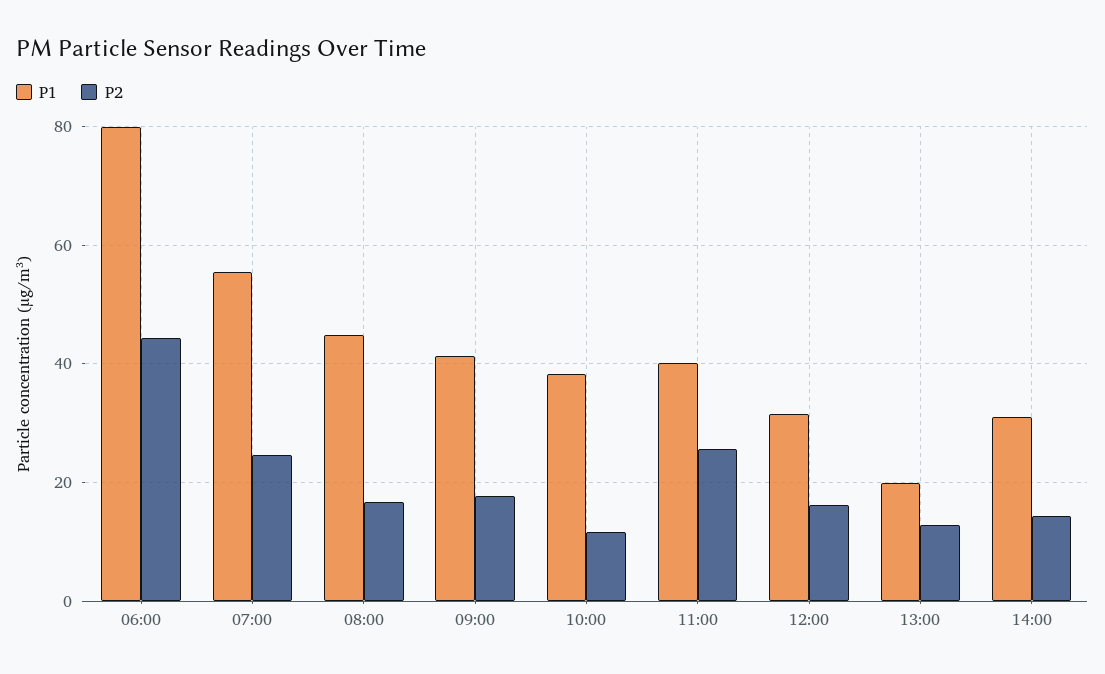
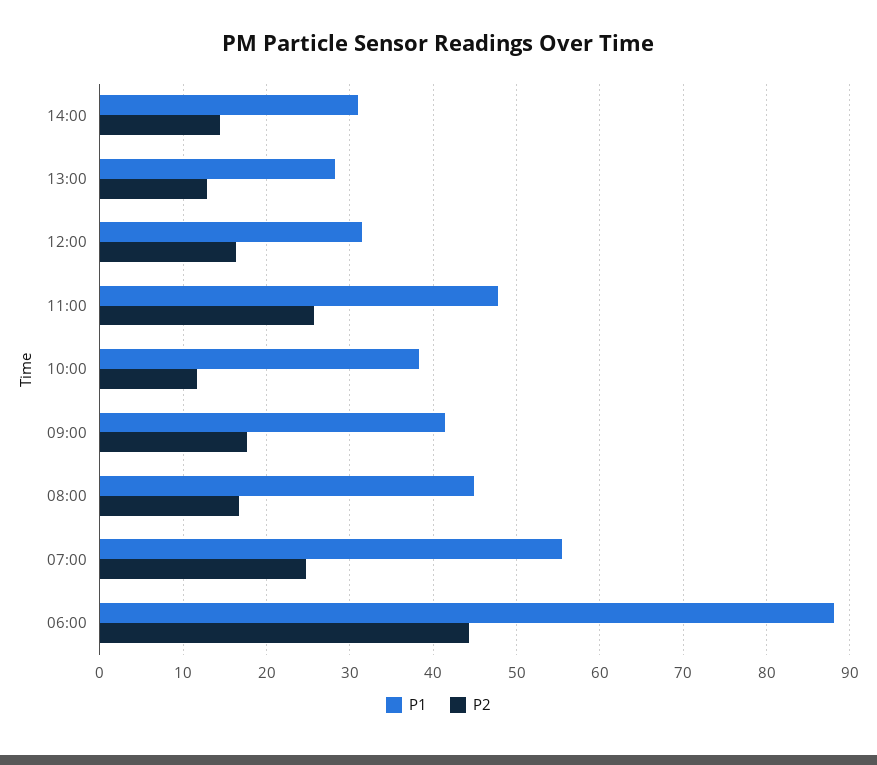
P1, 06:00: 80 -> 88
P1, 11:00: 40 -> 48
P1, 13:00: 20 -> 28

